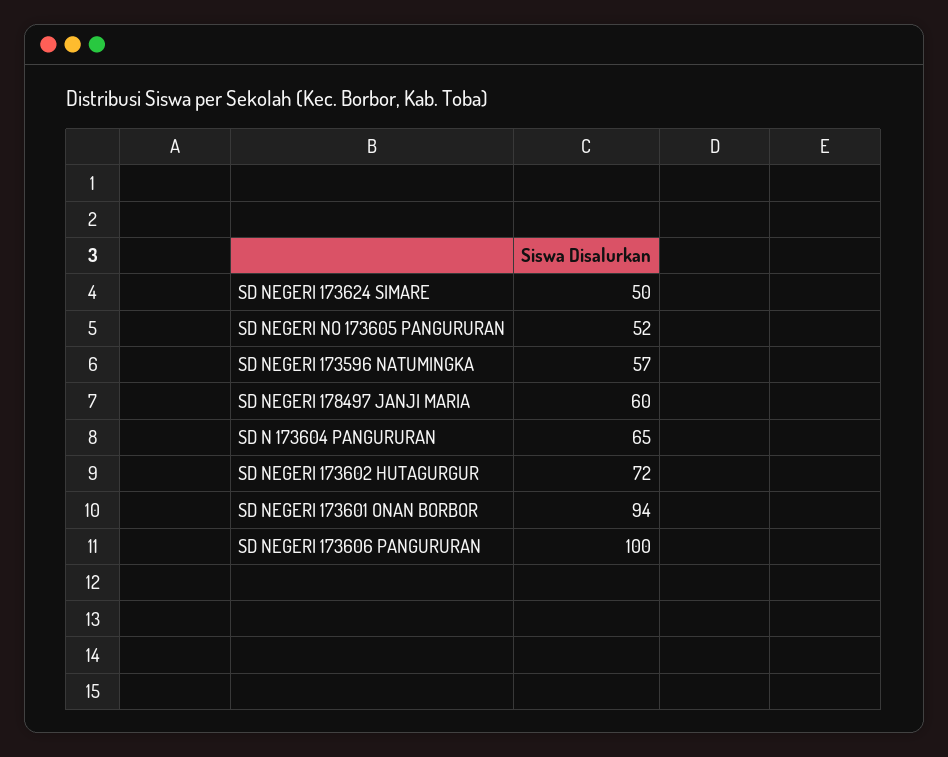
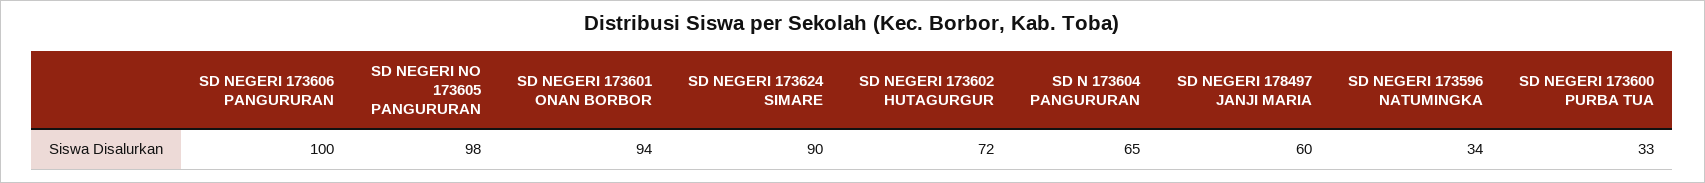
SD NEGERI 173624 SIMARE: 50 -> 90
SD NEGERI NO 173605 PANGURURAN: 52 -> 98
SD NEGERI 173596 NATUMINGKA: 57 -> 34
SD NEGERI 173600 PURBA TUA: none -> 33

